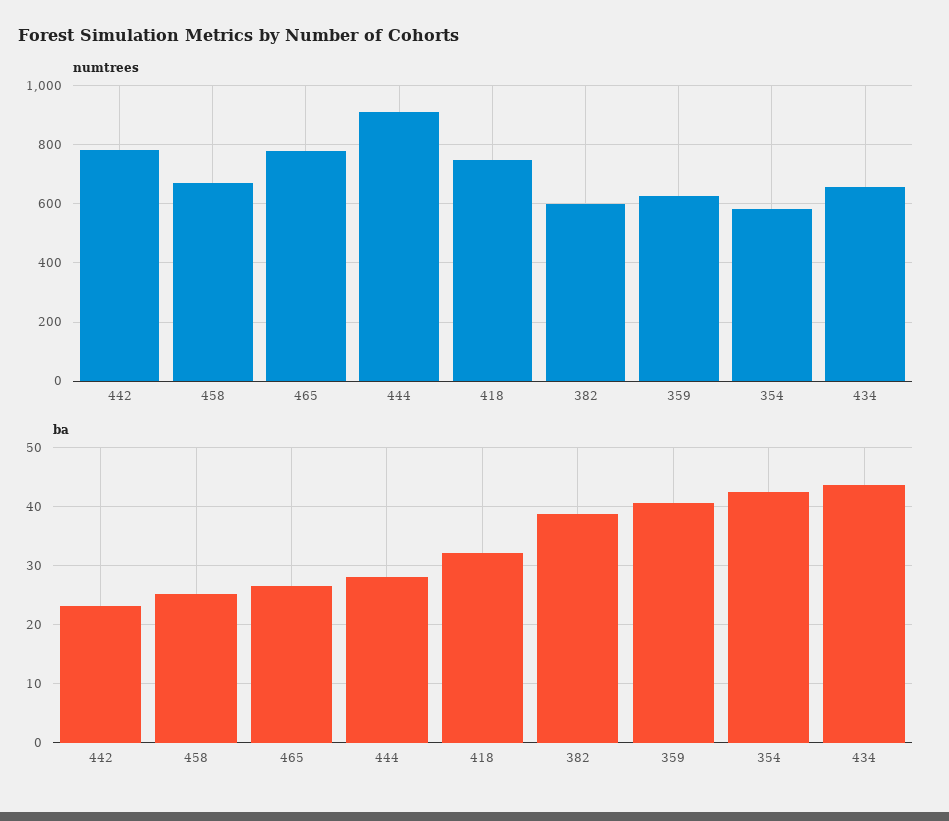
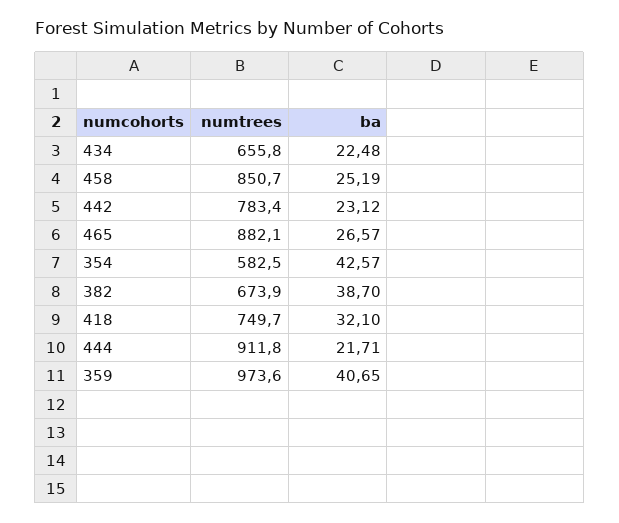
numtrees, 458: 675 -> 850.7
numtrees, 465: 775 -> 882.1
numtrees, 382: 600 -> 673.9
numtrees, 359: 625 -> 973.6
ba, 444: 28 -> 21.71
ba, 434: 44 -> 22.48

